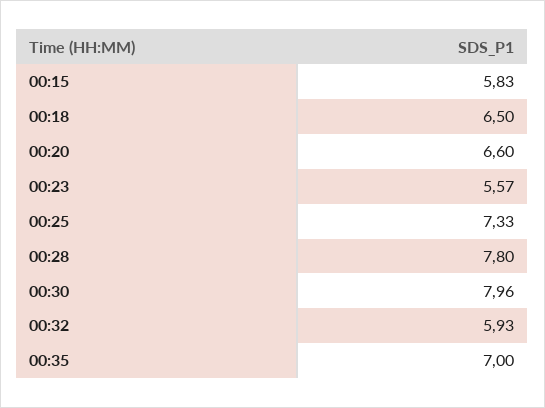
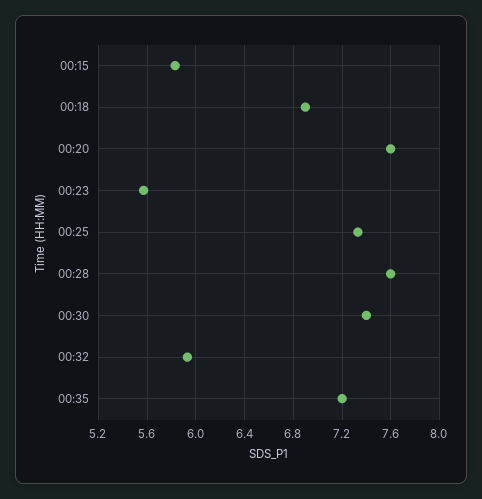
00:18: 6.5 -> 6.9
00:20: 6.6 -> 7.6
00:28: 7.8 -> 7.6
00:30: 7.96 -> 7.4
00:35: 7 -> 7.2

